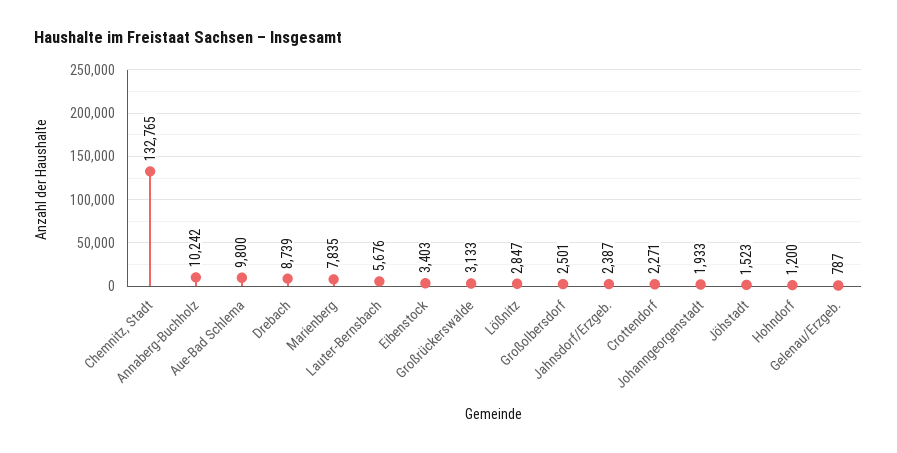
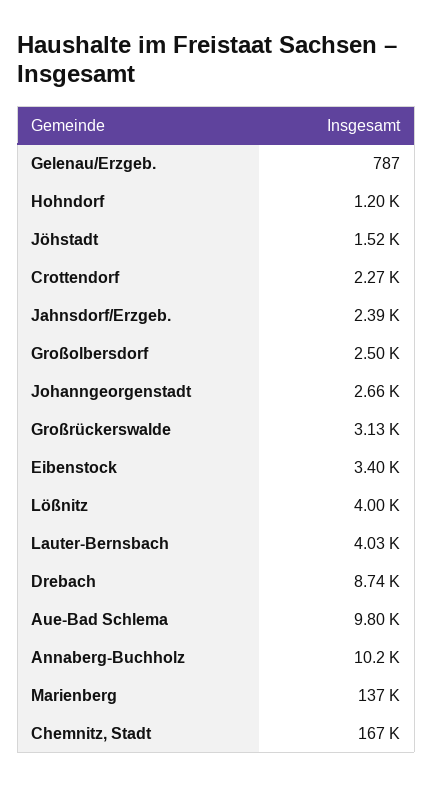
Chemnitz, Stadt: 132765 -> 167000
Marienberg: 7835 -> 137000
Lauter-Bernsbach: 5676 -> 4030
Lößnitz: 2847 -> 4000
Johanngeorgenstadt: 1933 -> 2660

